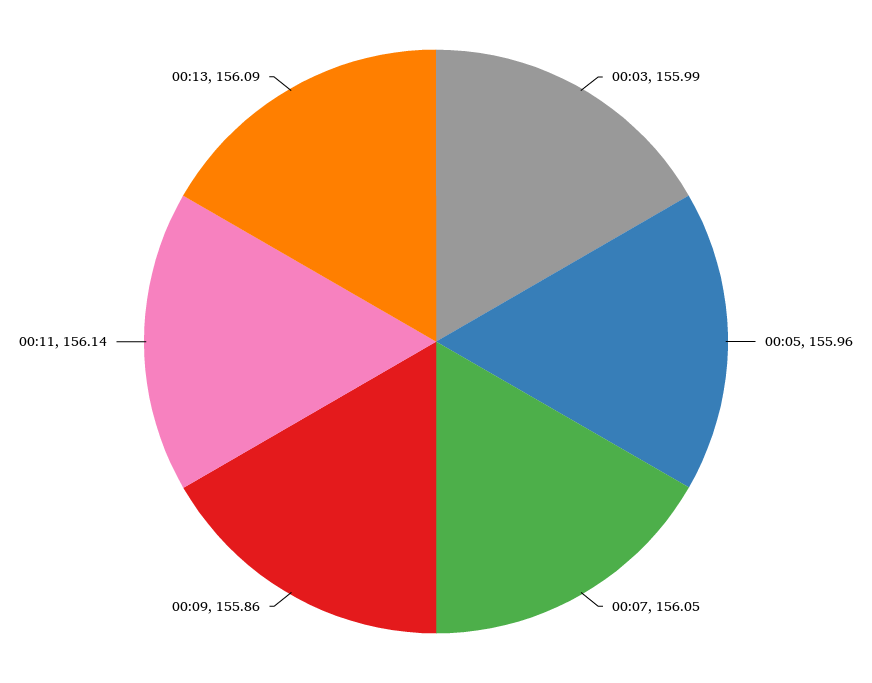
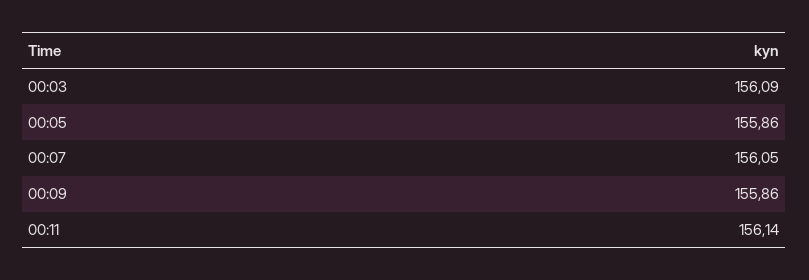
00:03: 155.99 -> 156.09
00:05: 155.96 -> 155.86
00:13: 156.09 -> none

